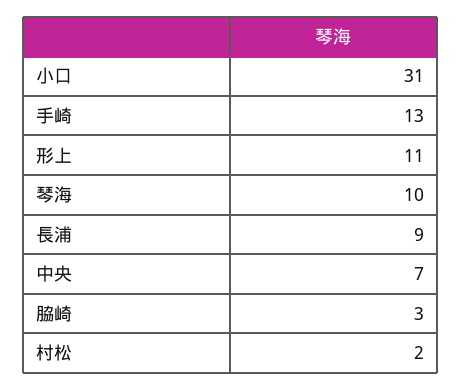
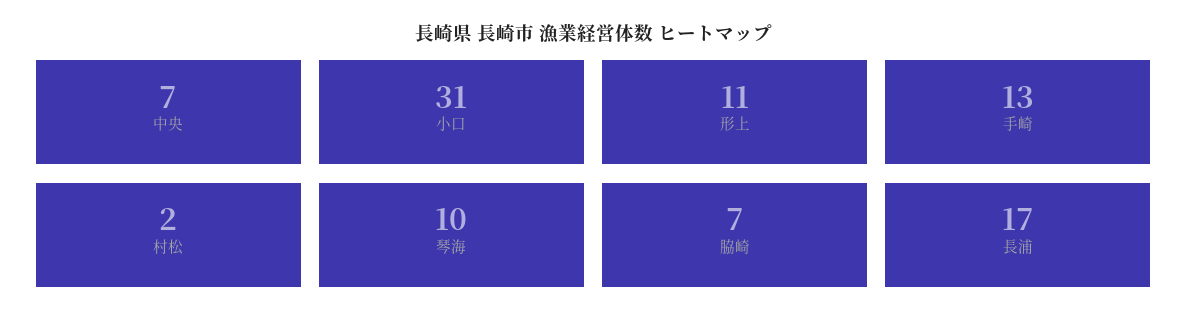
長浦: 9 -> 17
脇崎: 3 -> 7

